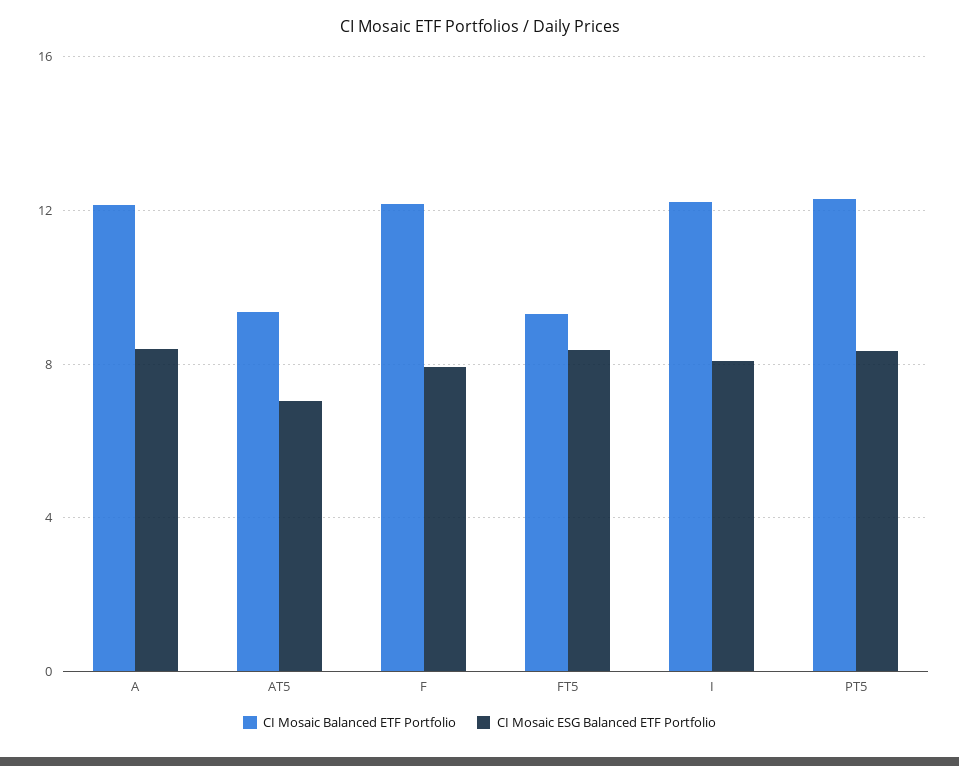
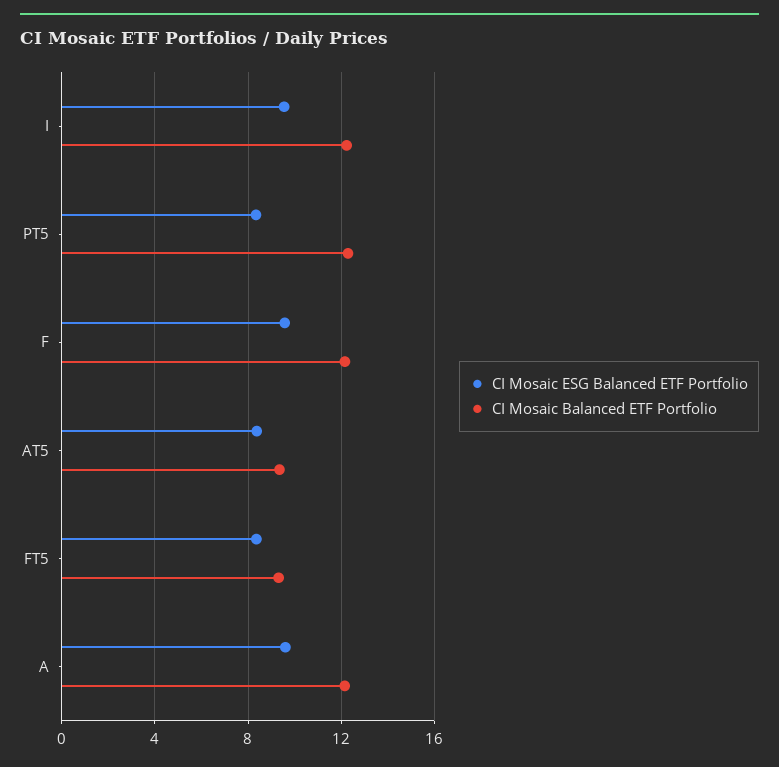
CI Mosaic ESG Balanced ETF Portfolio, A: 8.5 -> 9.5
CI Mosaic ESG Balanced ETF Portfolio, AT5: 7 -> 8.5
CI Mosaic ESG Balanced ETF Portfolio, F: 8 -> 9.5
CI Mosaic ESG Balanced ETF Portfolio, I: 8 -> 9.5

